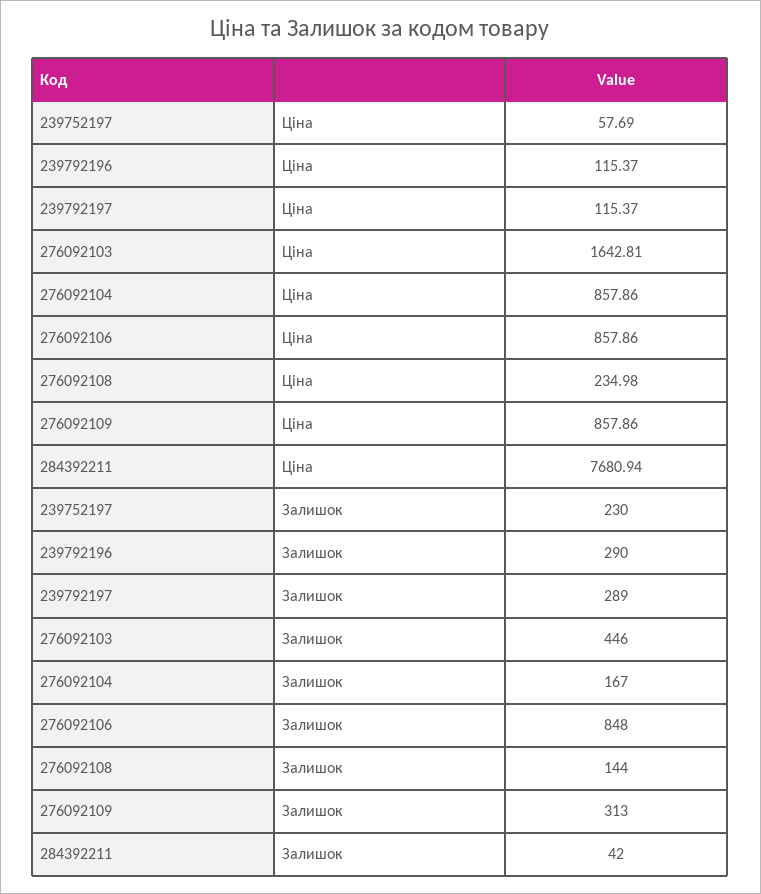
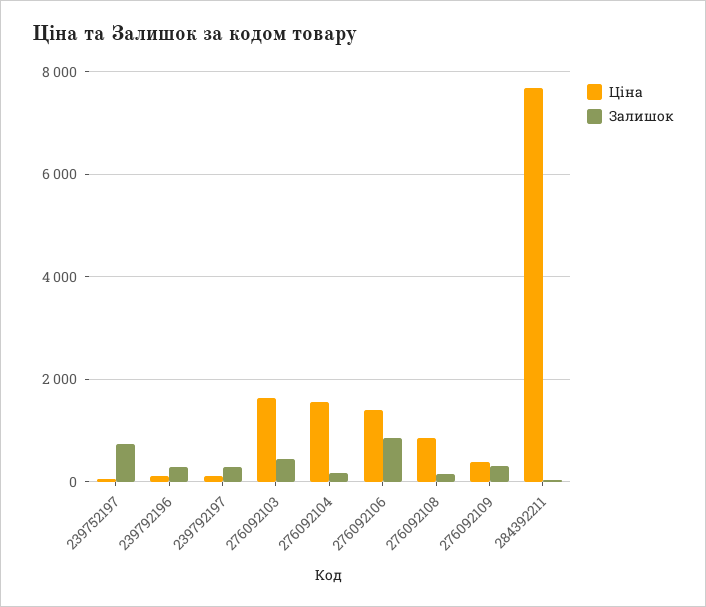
Ціна, 276092104: 857.86 -> 1600
Ціна, 276092106: 857.86 -> 1400
Ціна, 276092108: 234.98 -> 800
Ціна, 276092109: 857.86 -> 400
Залишок, 239752197: 230 -> 800

